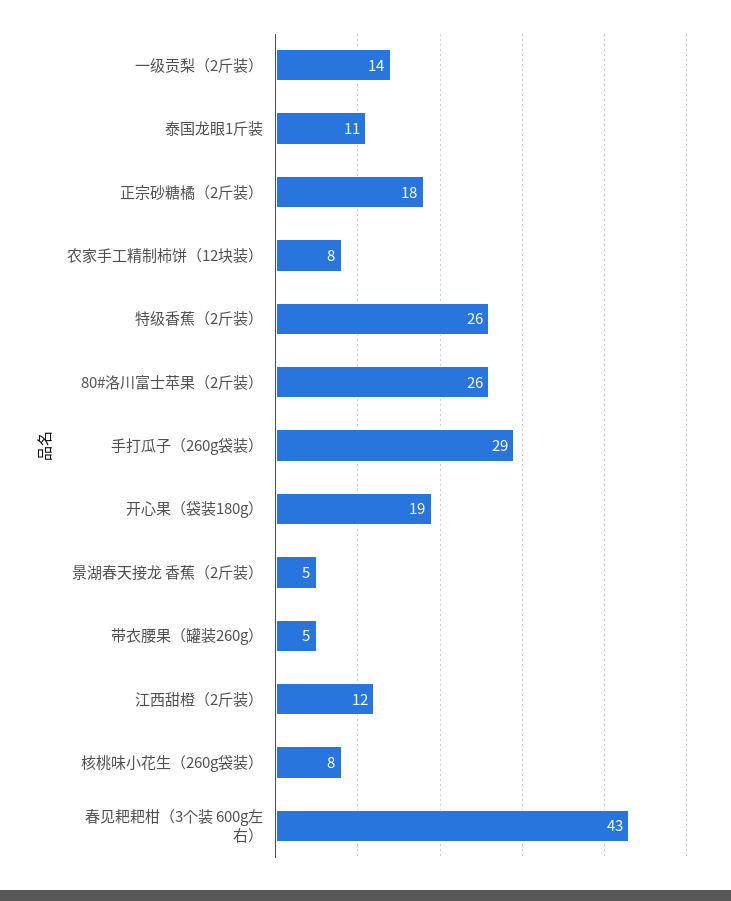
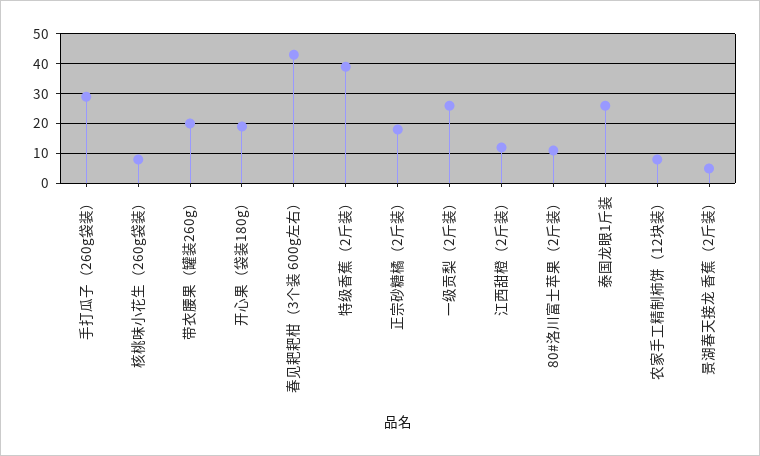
一级贡梨（2斤装）: 14 -> 25
泰国龙眼1斤装: 11 -> 25
特级香蕉（2斤装）: 26 -> 40
80#洛川富士苹果（2斤装）: 26 -> 10
带衣腰果（罐装260g）: 5 -> 20

